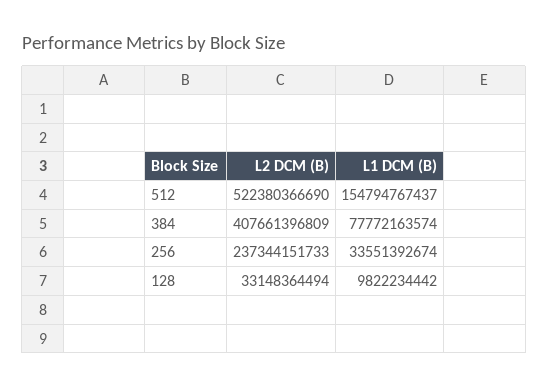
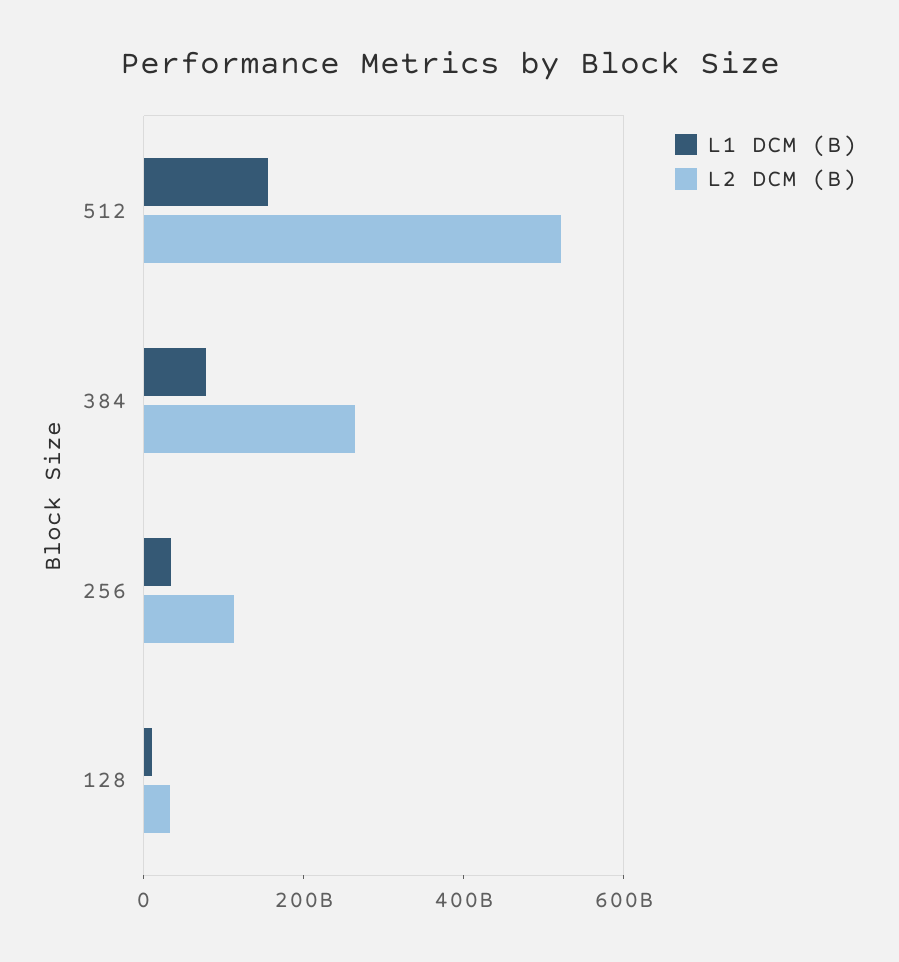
L2 DCM (B), 384: 407661396809 -> 250000000000
L2 DCM (B), 256: 237344151733 -> 100000000000

